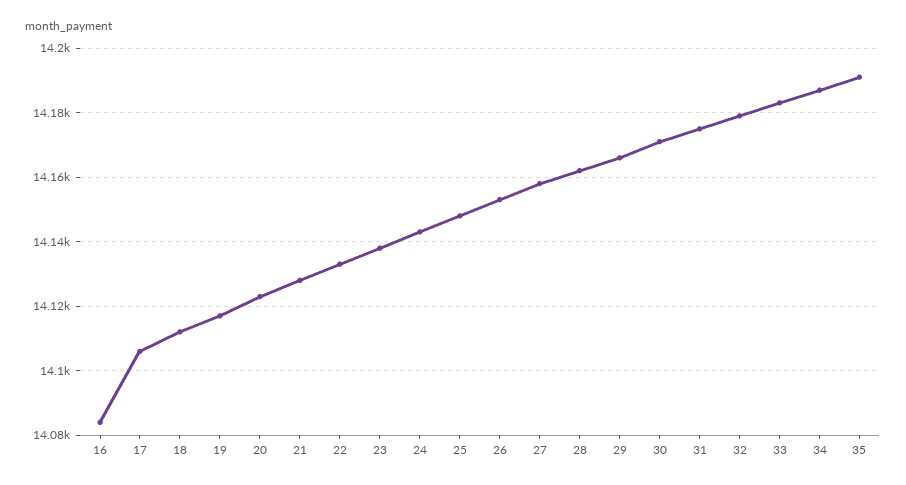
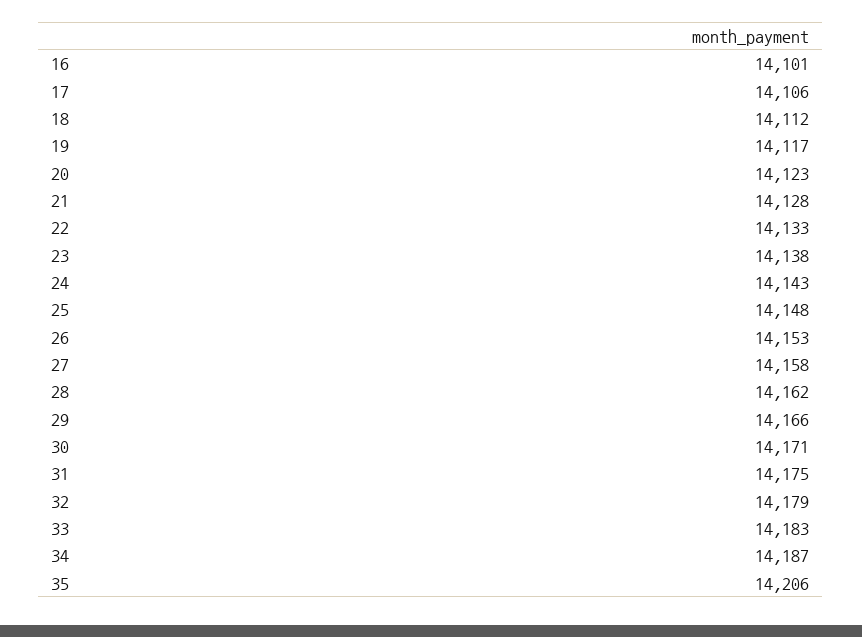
16: 14085 -> 14101
35: 14190 -> 14206

